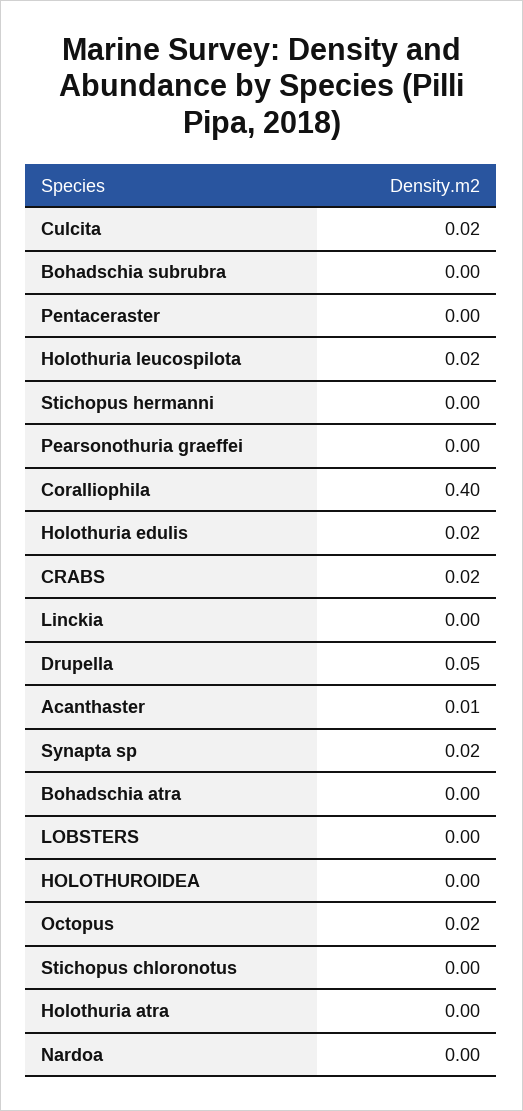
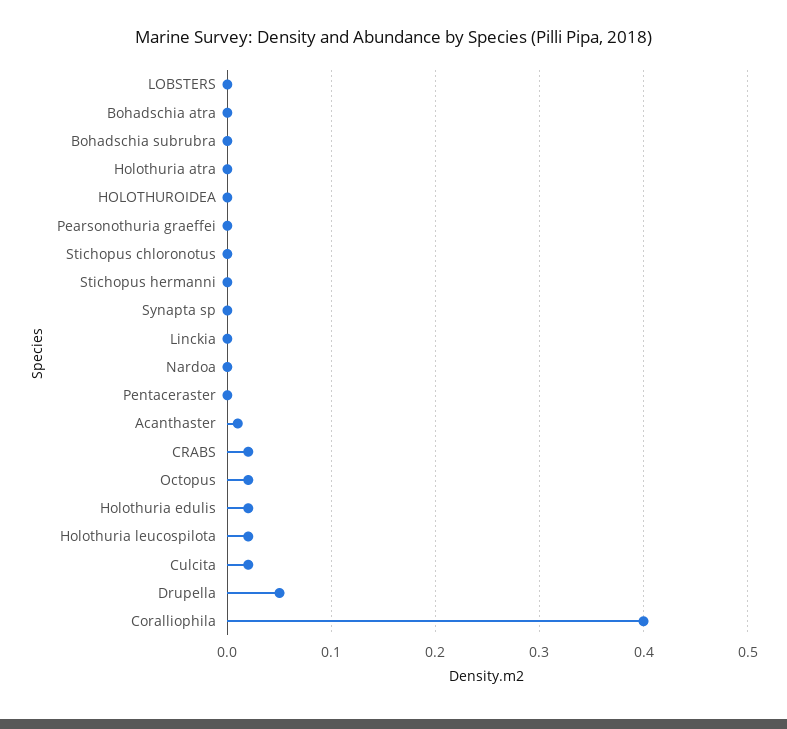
Synapta sp: 0.02 -> 0

